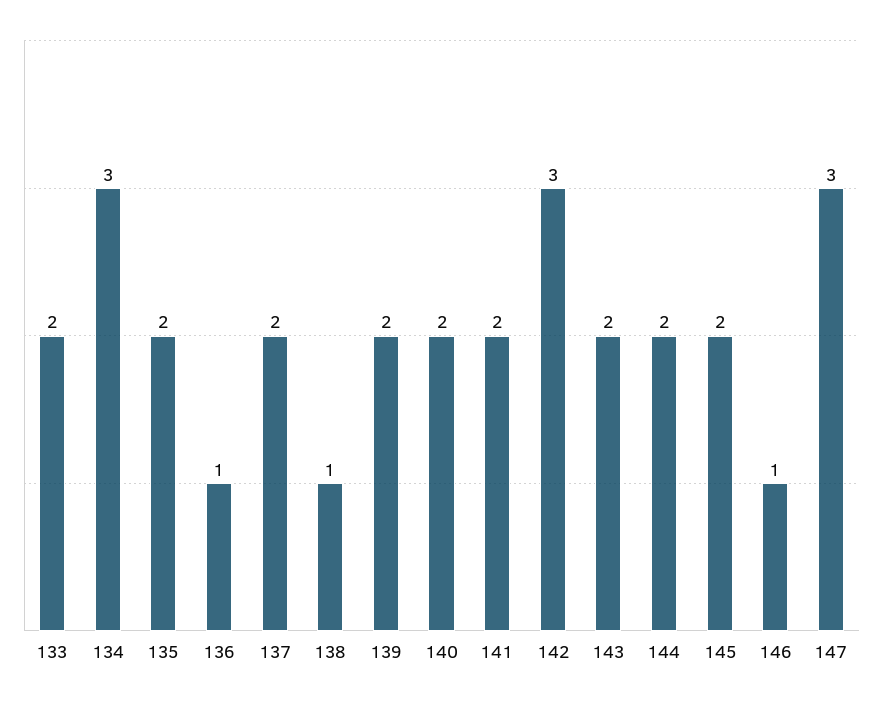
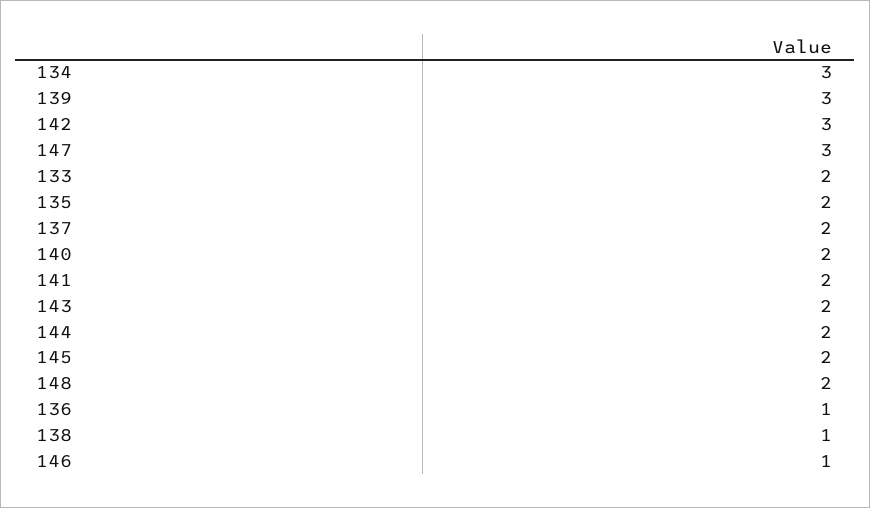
139: 2 -> 3
148: none -> 2

